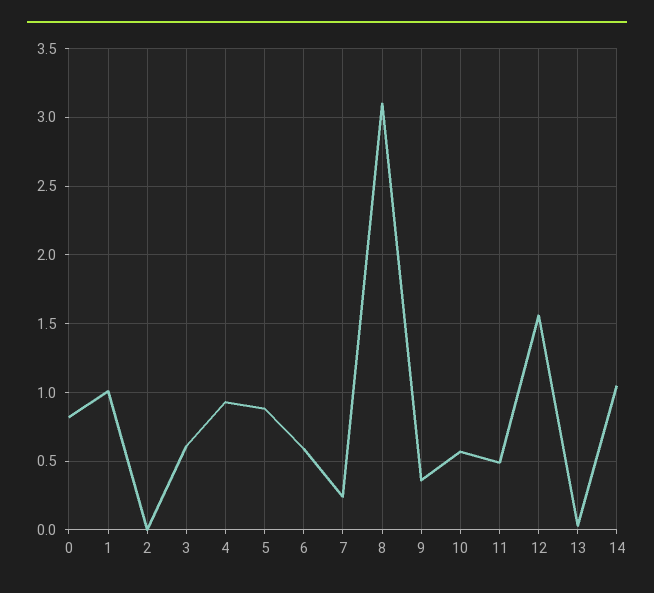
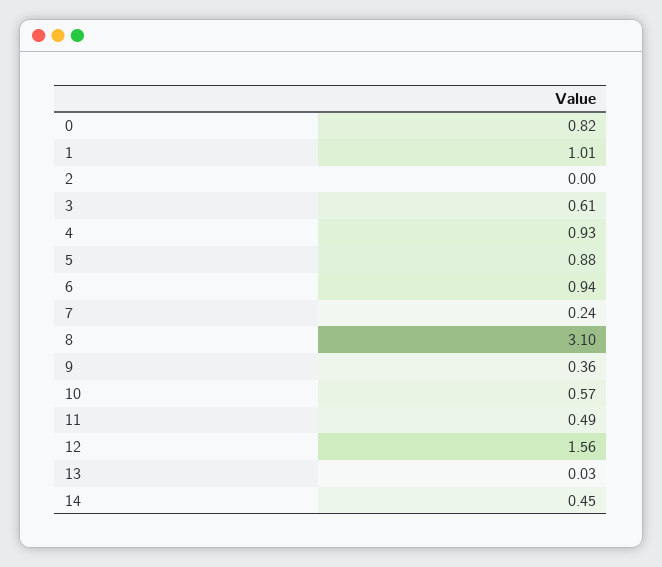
6: 0.6 -> 0.94
14: 1.05 -> 0.45

